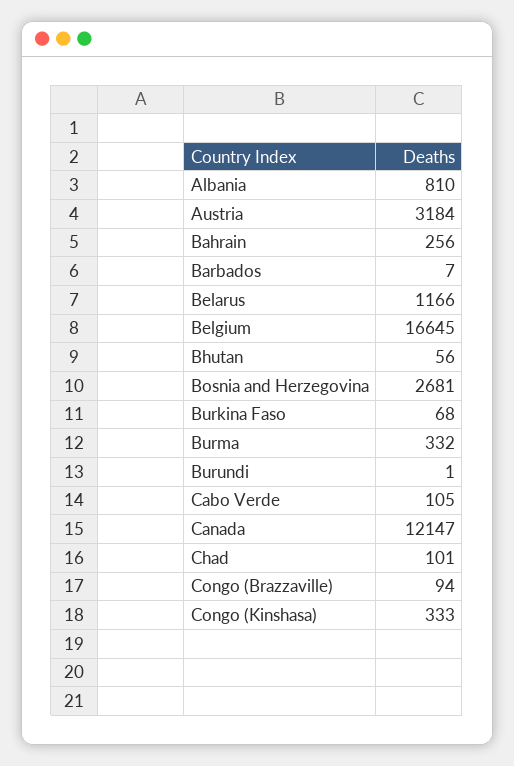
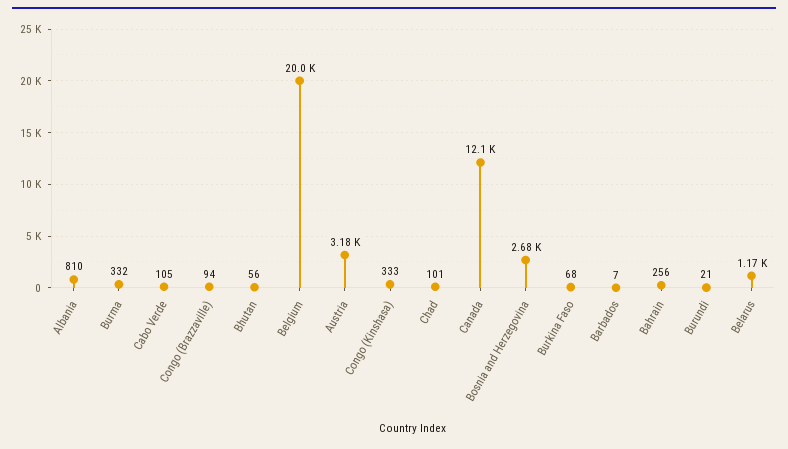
Belgium: 16645 -> 20000
Burundi: 1 -> 21

